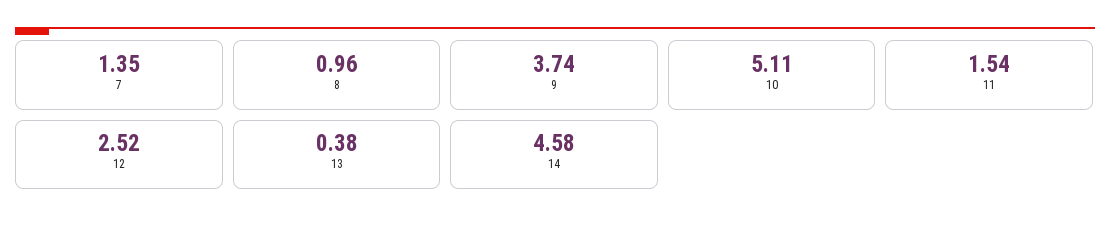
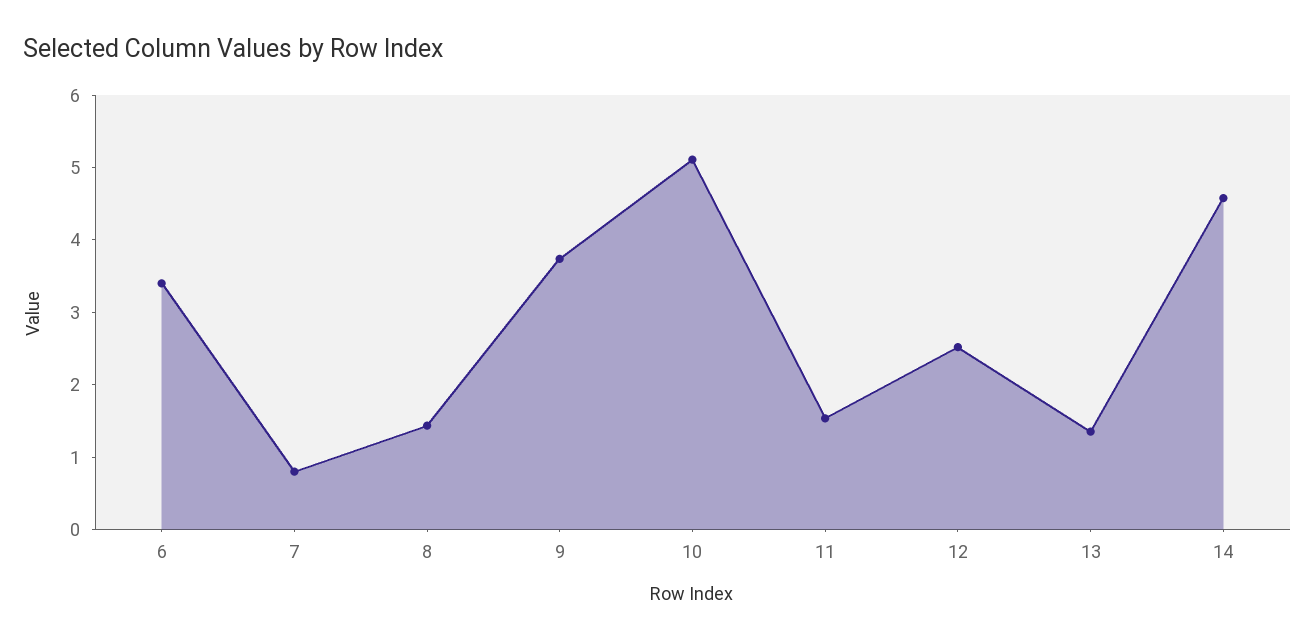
7: 1.35 -> 0.8
8: 0.96 -> 1.4
13: 0.38 -> 1.4
6: none -> 3.4

